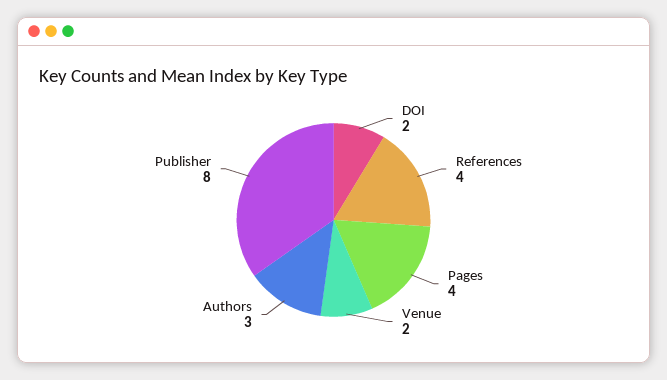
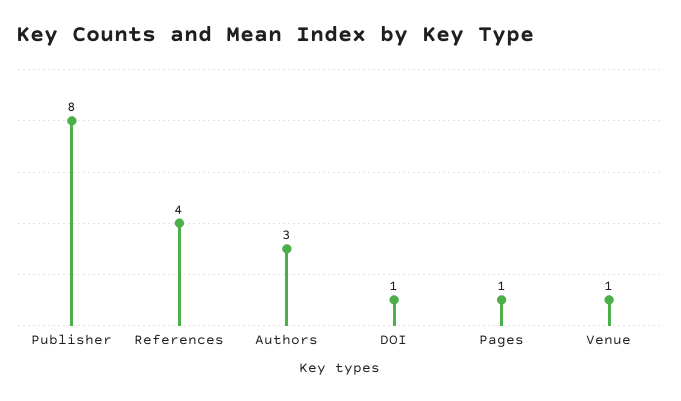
DOI: 2 -> 1
Pages: 4 -> 1
Venue: 2 -> 1

